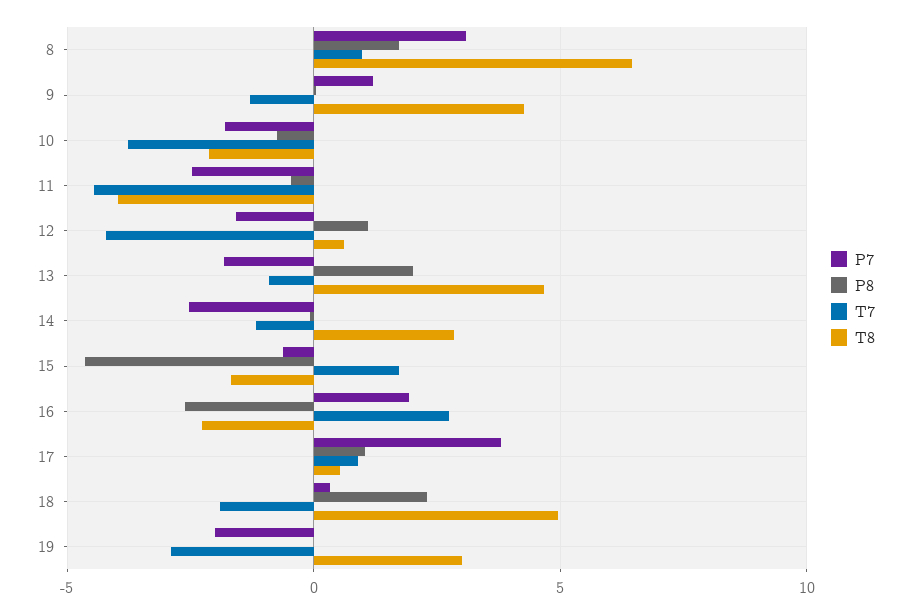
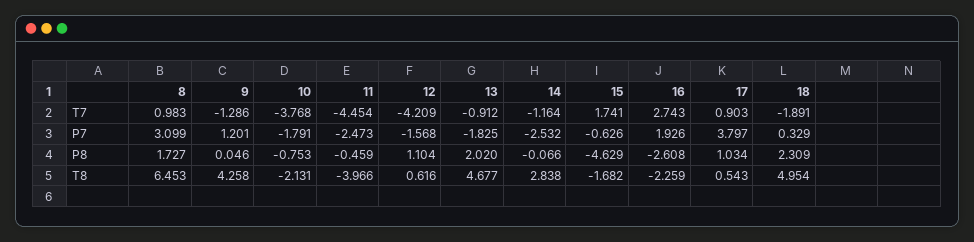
P7, 19: -2 -> none
P8, 19: 0 -> none
T7, 19: -3 -> none
T8, 19: 3 -> none

